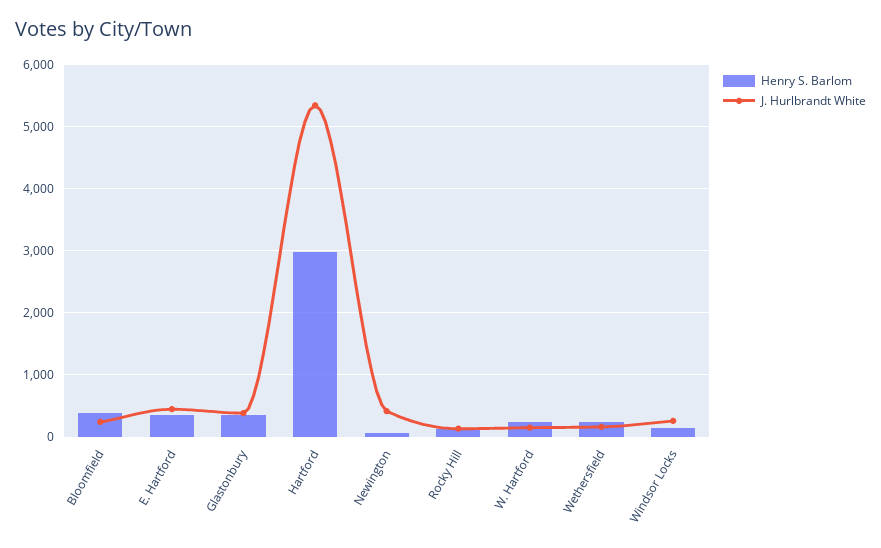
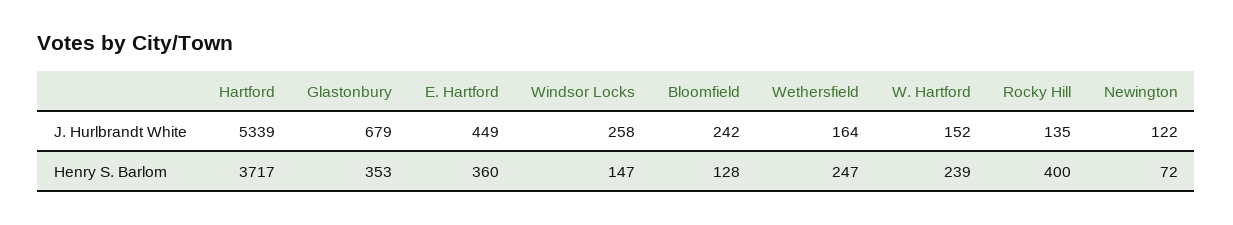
Henry S. Barlom, Bloomfield: 400 -> 128
J. Hurlbrandt White, Glastonbury: 400 -> 679
Henry S. Barlom, Hartford: 3000 -> 3717
J. Hurlbrandt White, Newington: 400 -> 122
Henry S. Barlom, Rocky Hill: 100 -> 400

